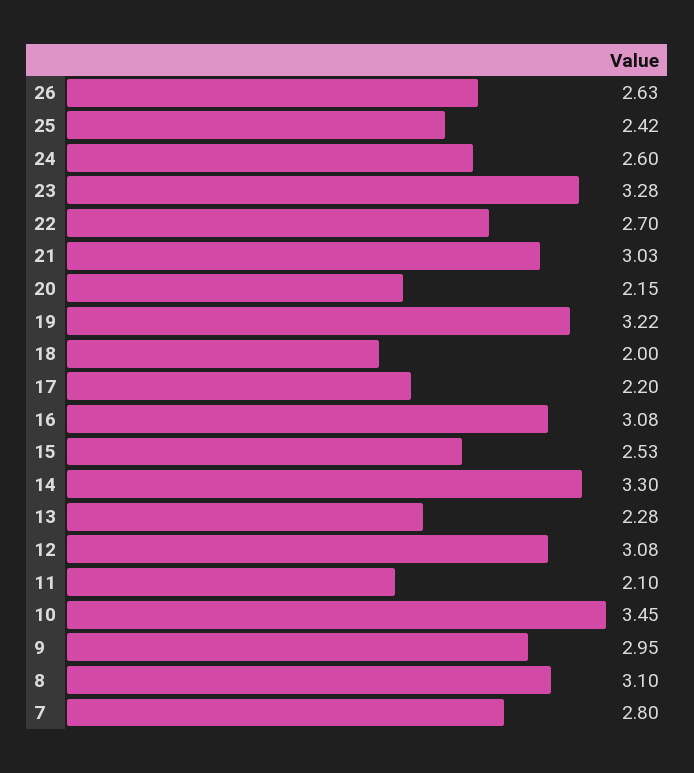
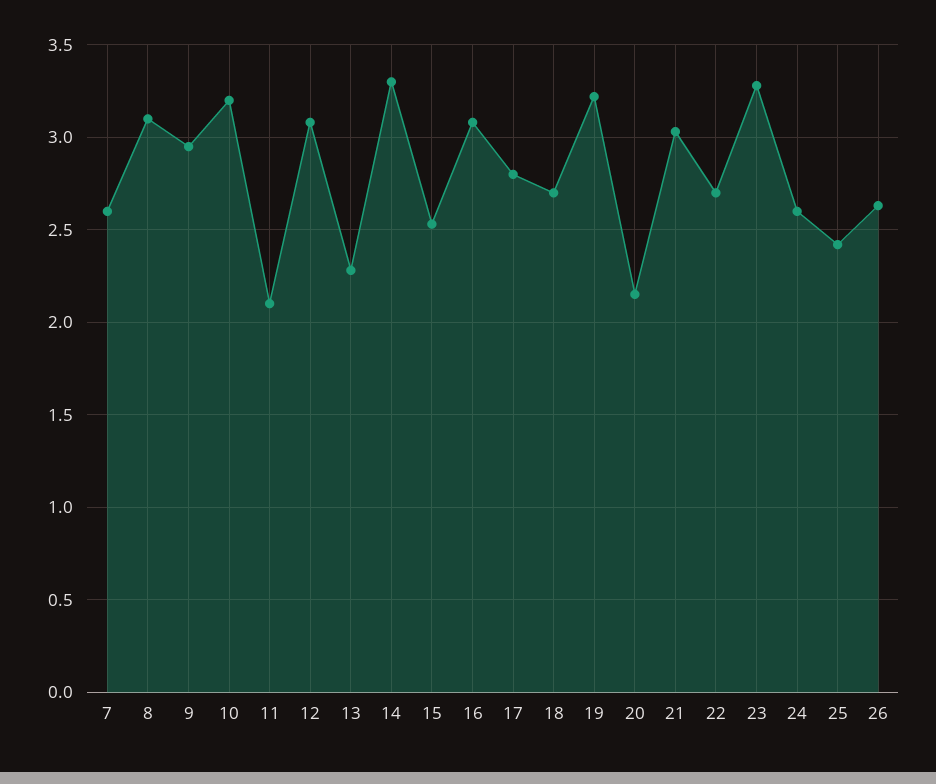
18: 2 -> 2.7
17: 2.2 -> 2.8
10: 3.45 -> 3.2
7: 2.8 -> 2.6

